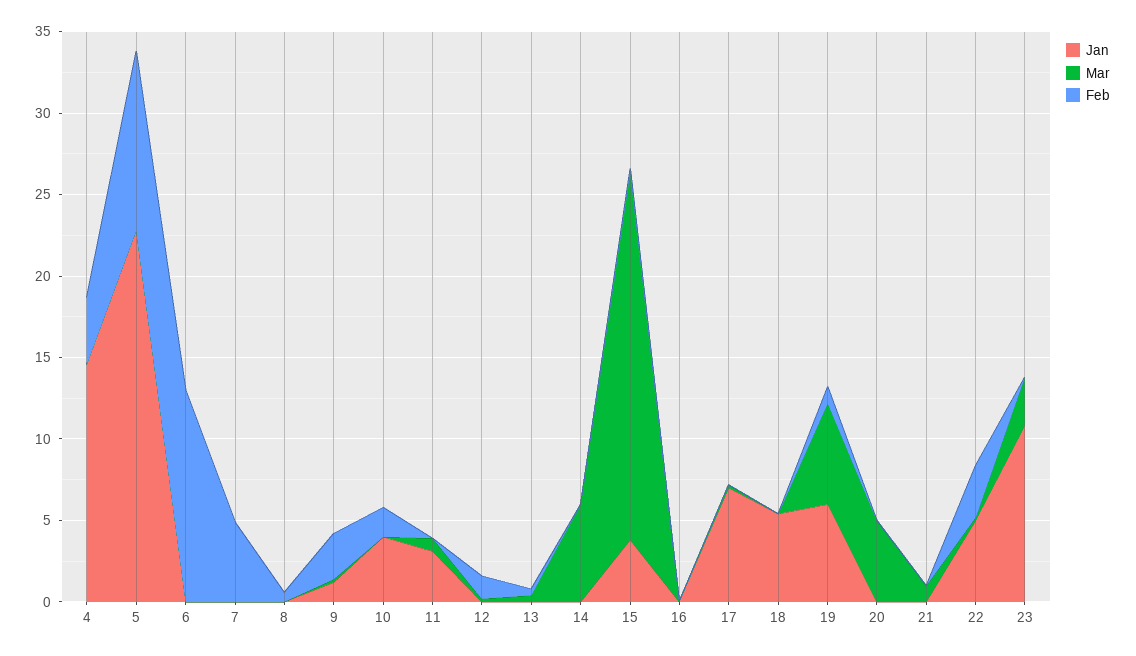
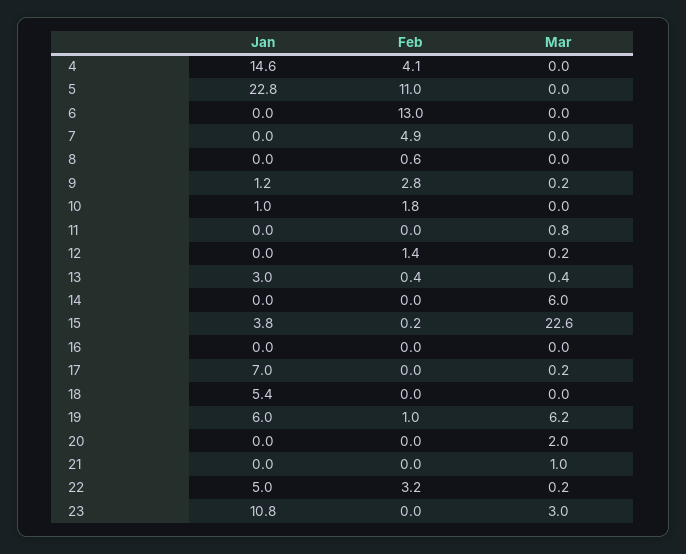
Jan, 10: 4 -> 1
Jan, 11: 3 -> 0
Jan, 13: 0 -> 3
Mar, 20: 5 -> 2

